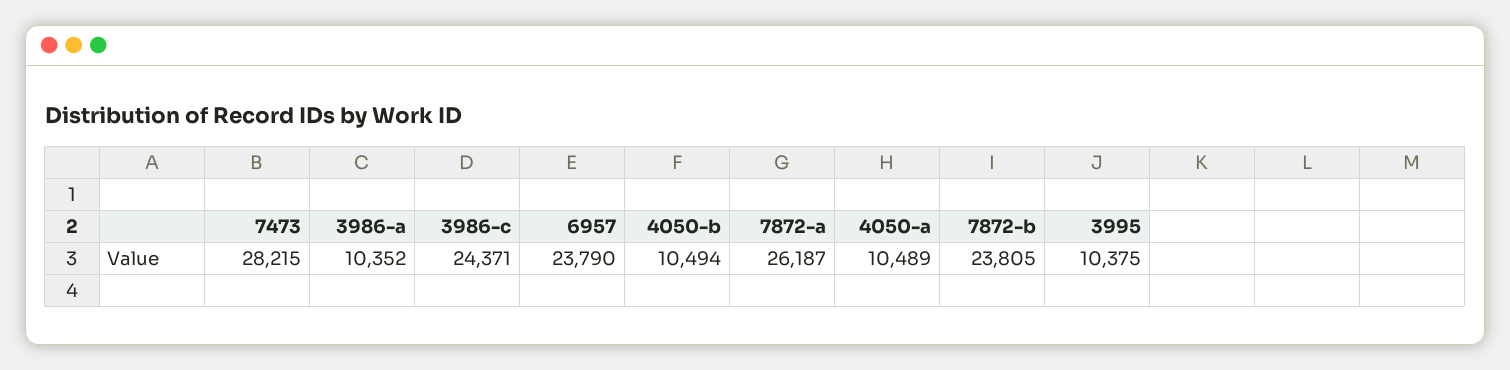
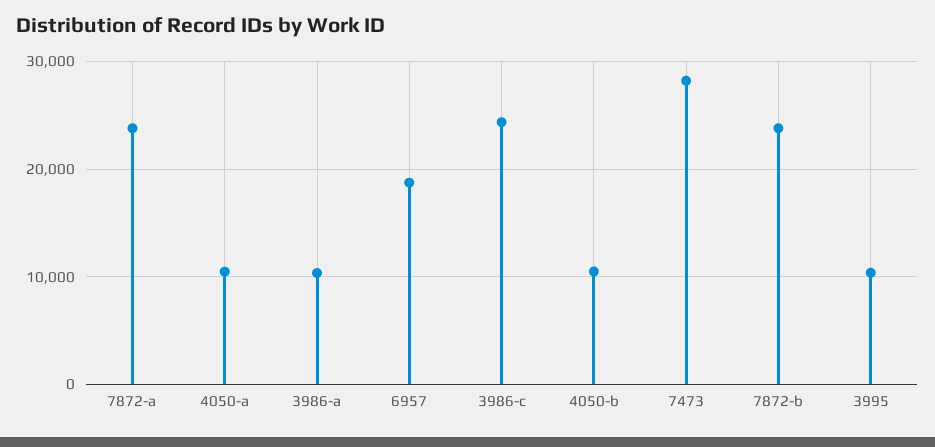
6957: 23790 -> 19000
7872-a: 26187 -> 24000

